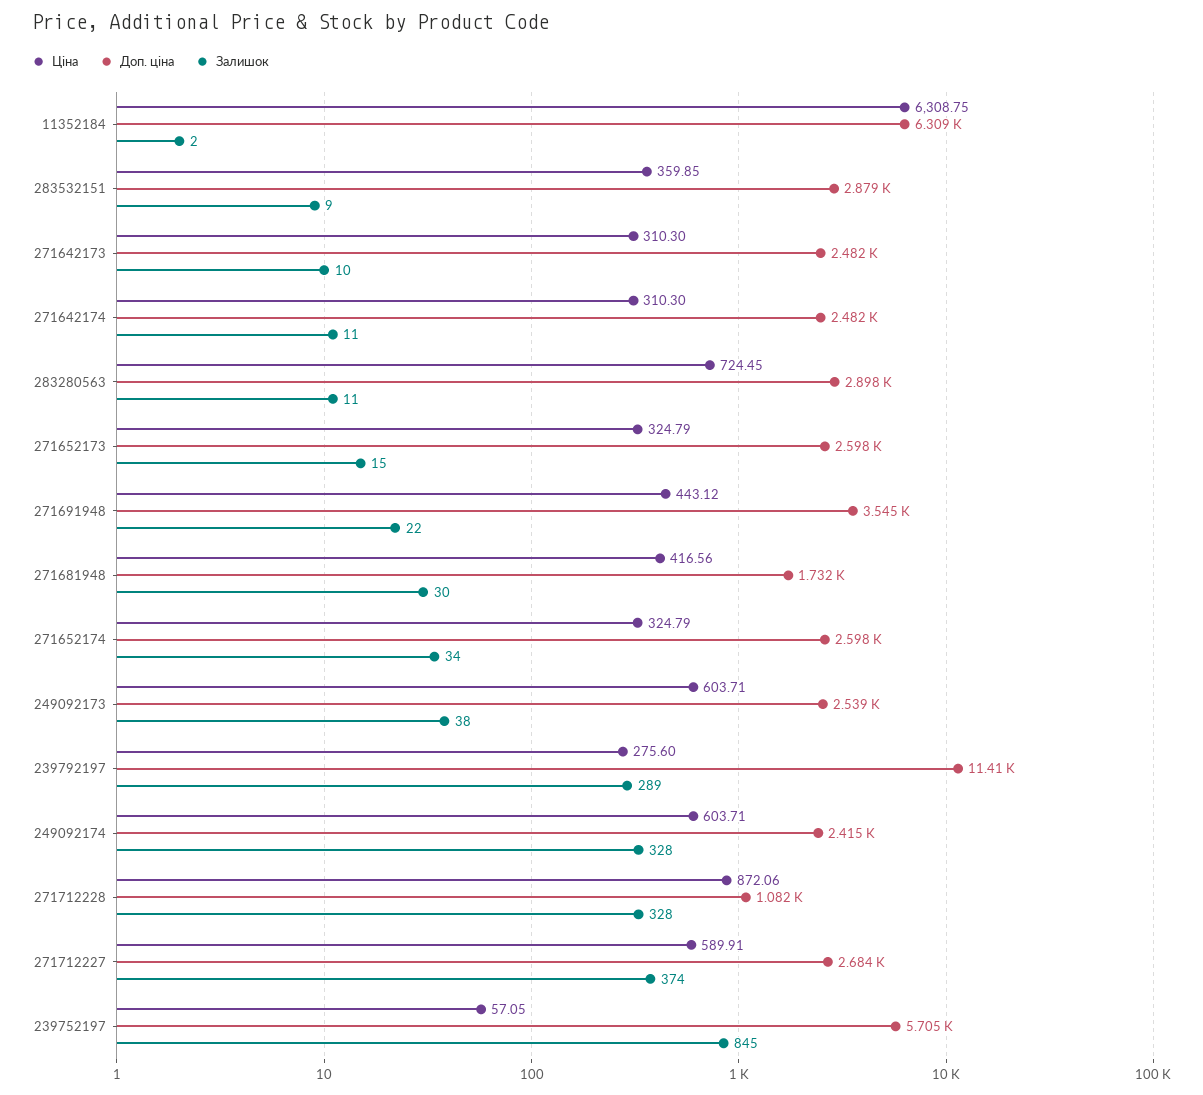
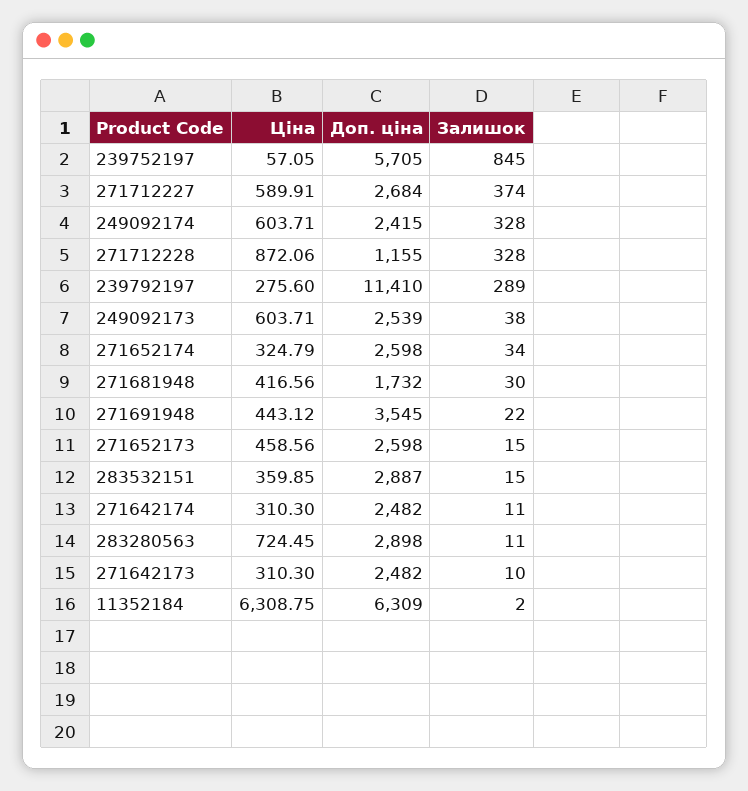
Доп. ціна, 283532151: 2879 -> 2887
Залишок, 283532151: 9 -> 15
Ціна, 271652173: 324.79 -> 458.56
Доп. ціна, 271712228: 1082 -> 1155

